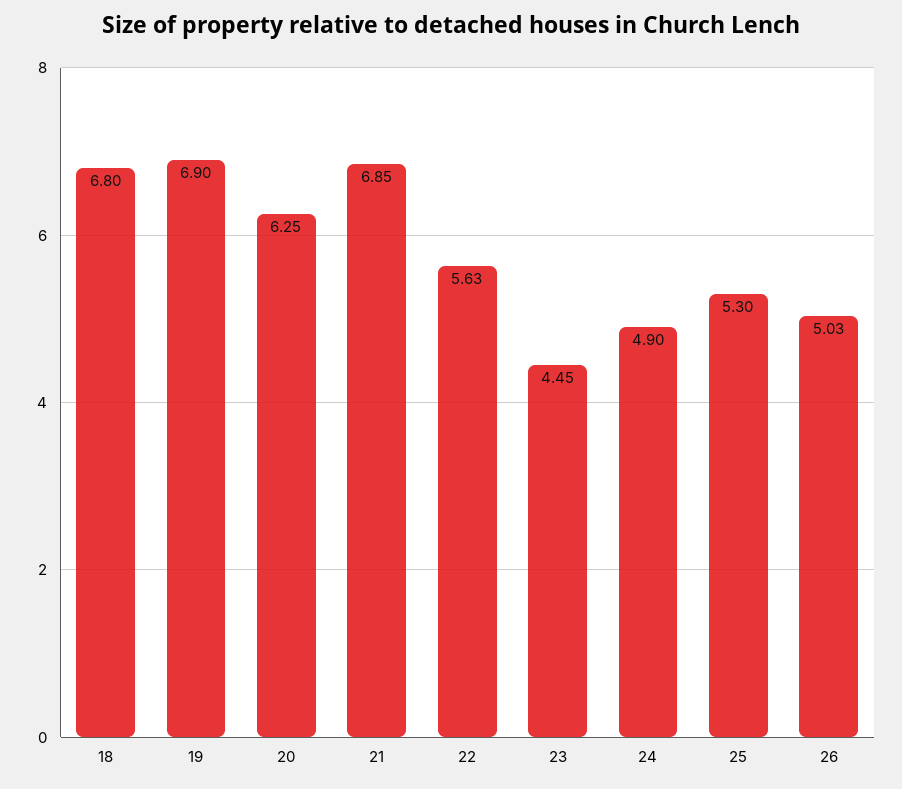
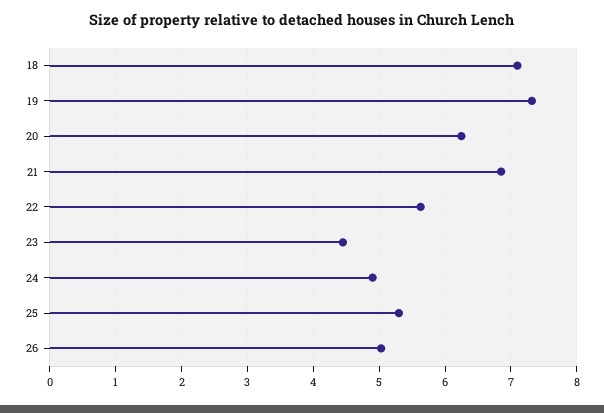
18: 6.8 -> 7.1
19: 6.9 -> 7.3

